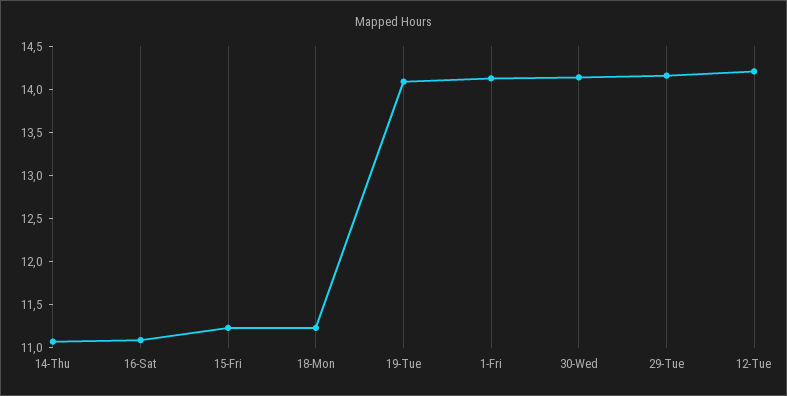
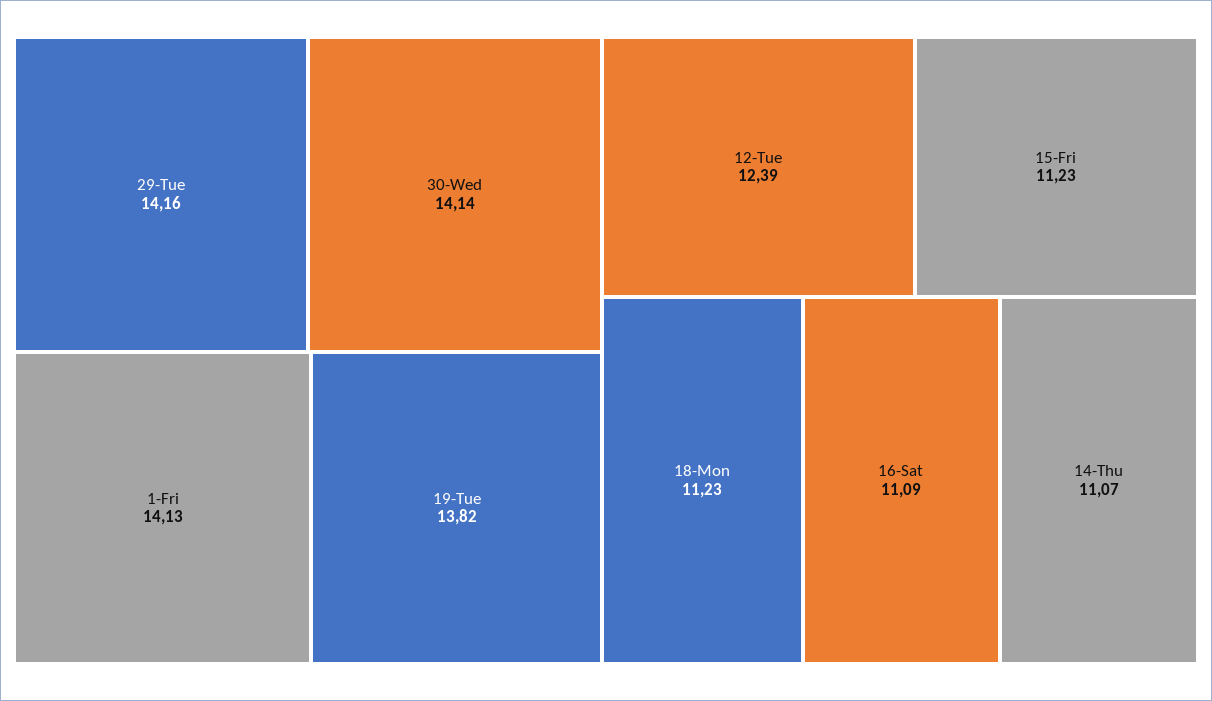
19-Tue: 14.1 -> 13.82
12-Tue: 14.2 -> 12.39

